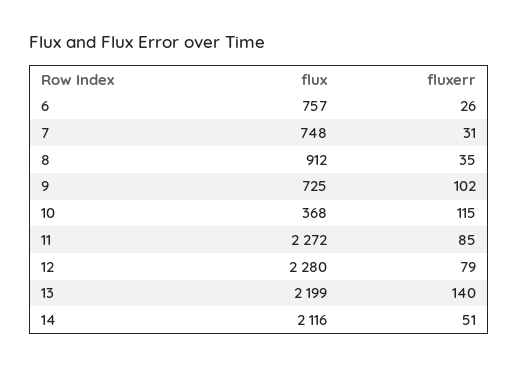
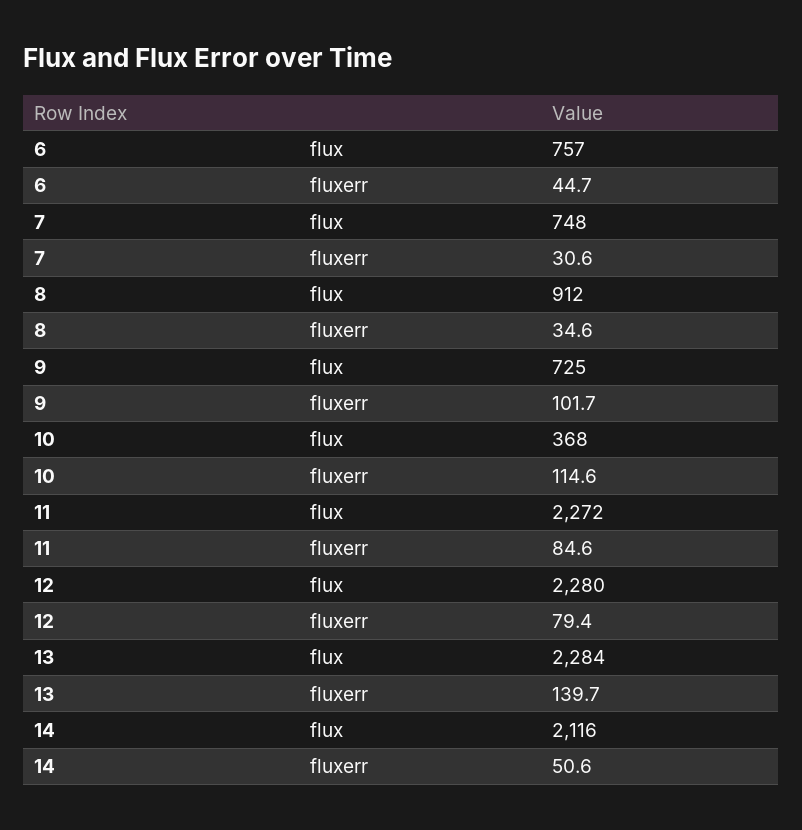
fluxerr, 6: 26 -> 44.7
flux, 13: 2199 -> 2284

